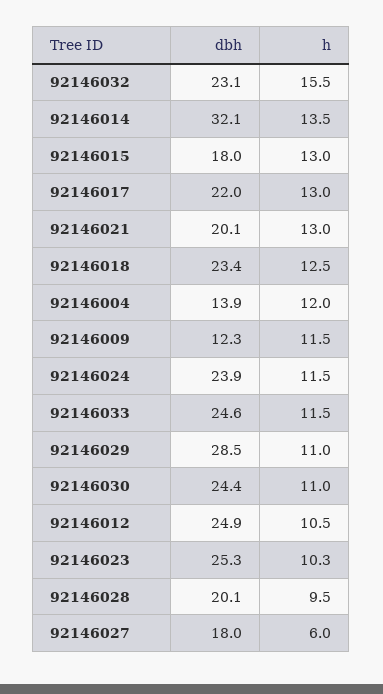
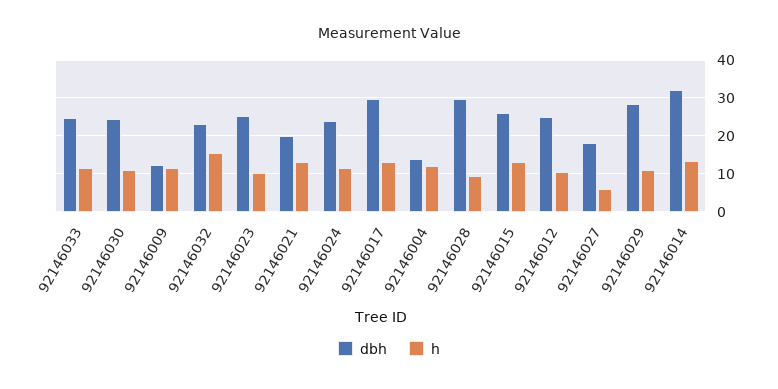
dbh, 92146015: 18 -> 26
dbh, 92146017: 22 -> 30
dbh, 92146018: 23.4 -> none
h, 92146018: 12.5 -> none
dbh, 92146028: 20.1 -> 30

